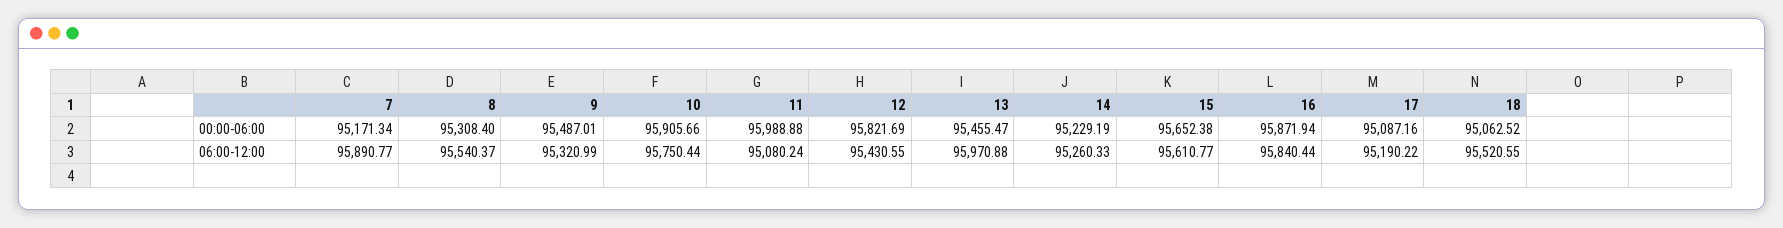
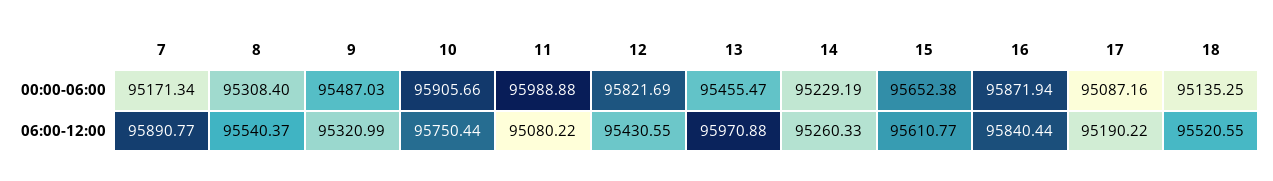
9, 00:00-06:00: 95487.01 -> 95487.03
18, 00:00-06:00: 95062.52 -> 95135.25
11, 06:00-12:00: 95080.24 -> 95080.22

